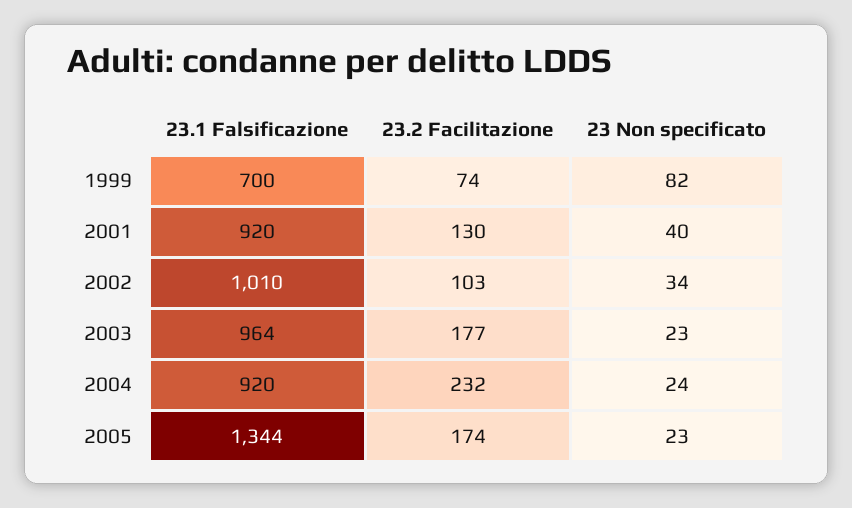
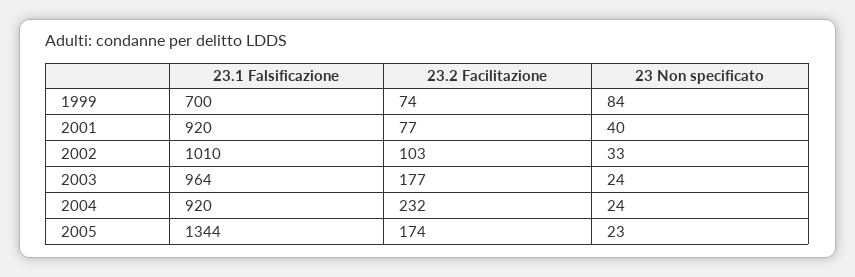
23 Non specificato, 1999: 82 -> 84
23.2 Facilitazione, 2001: 130 -> 77
23 Non specificato, 2002: 34 -> 33
23 Non specificato, 2003: 23 -> 24

